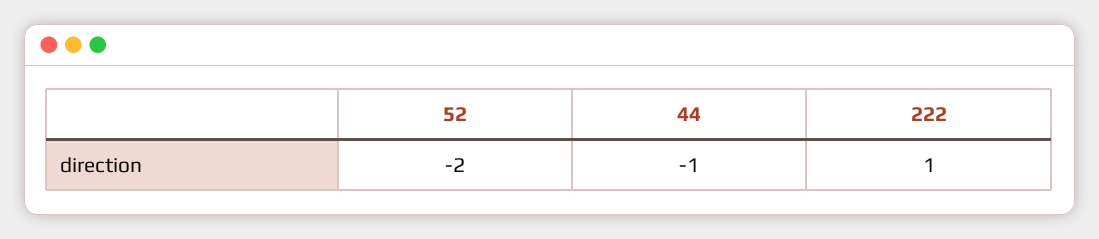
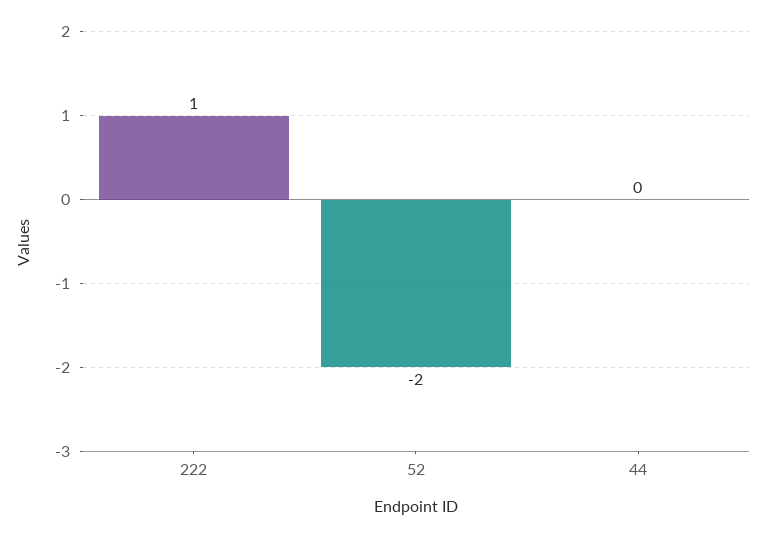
44: -1 -> 0

